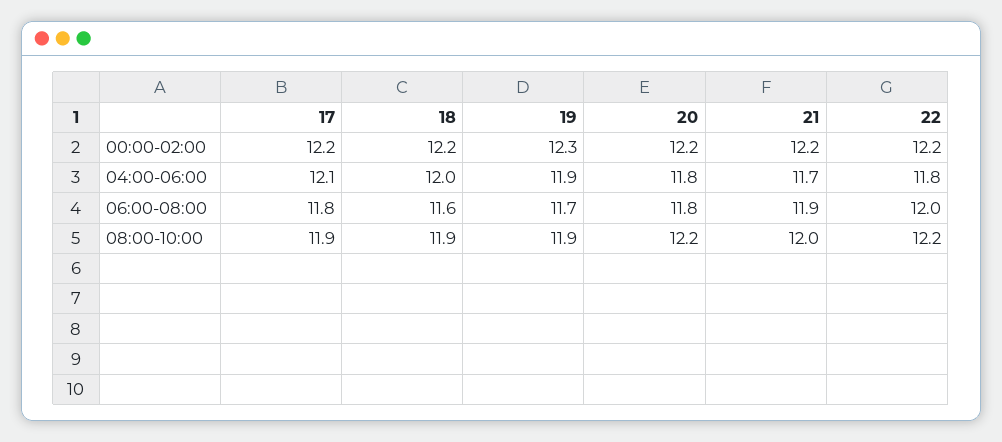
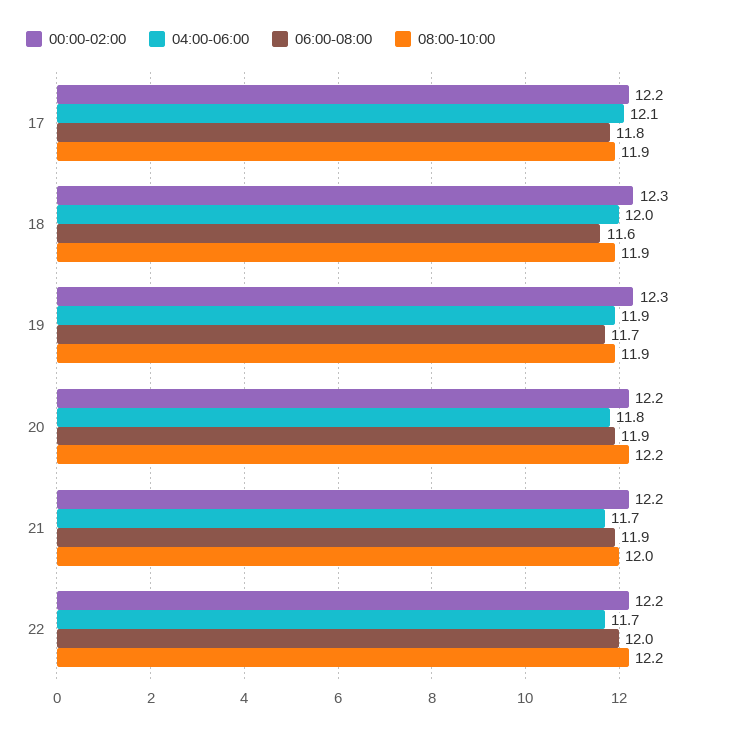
00:00-02:00, 18: 12.2 -> 12.3
04:00-06:00, 22: 11.8 -> 11.7
06:00-08:00, 20: 11.8 -> 11.9

